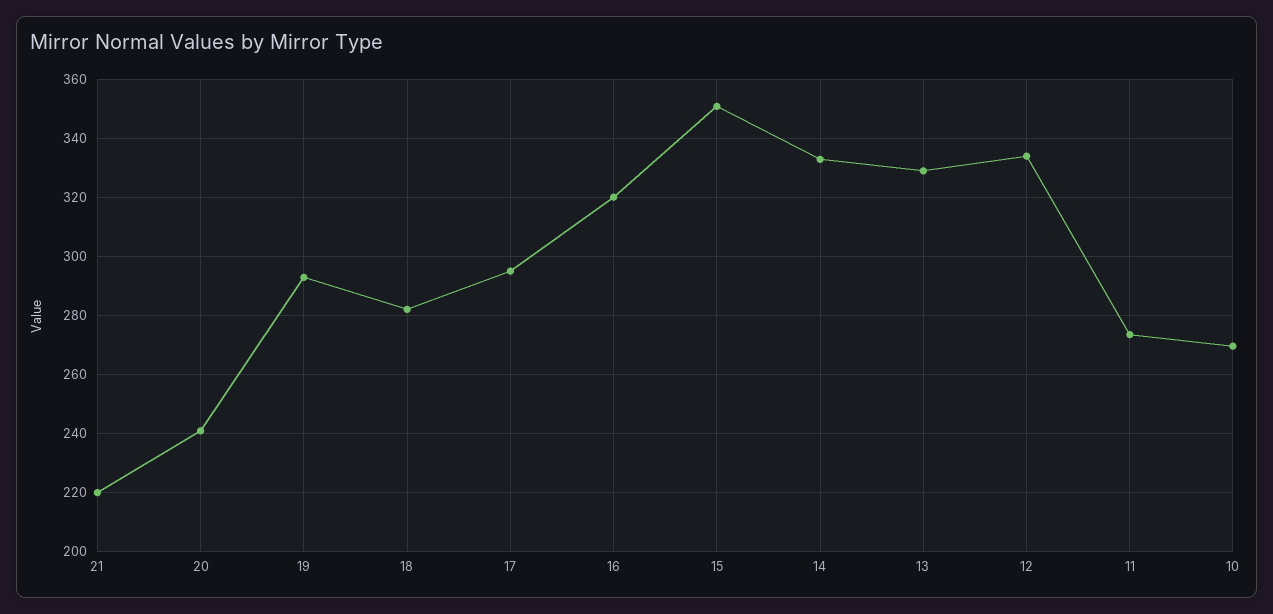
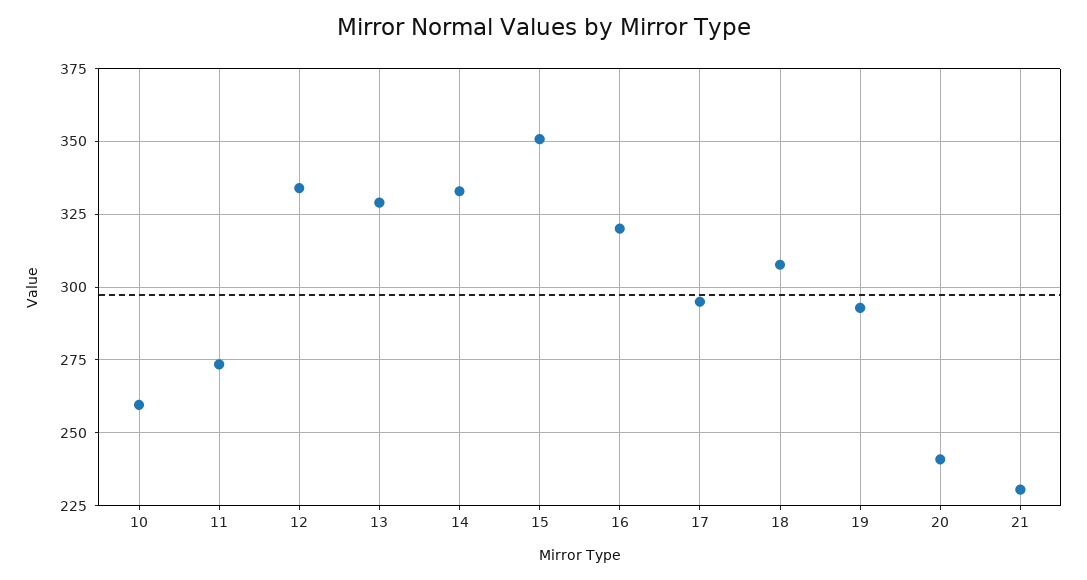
21: 220 -> 230
18: 282.5 -> 307.5
10: 270 -> 260

